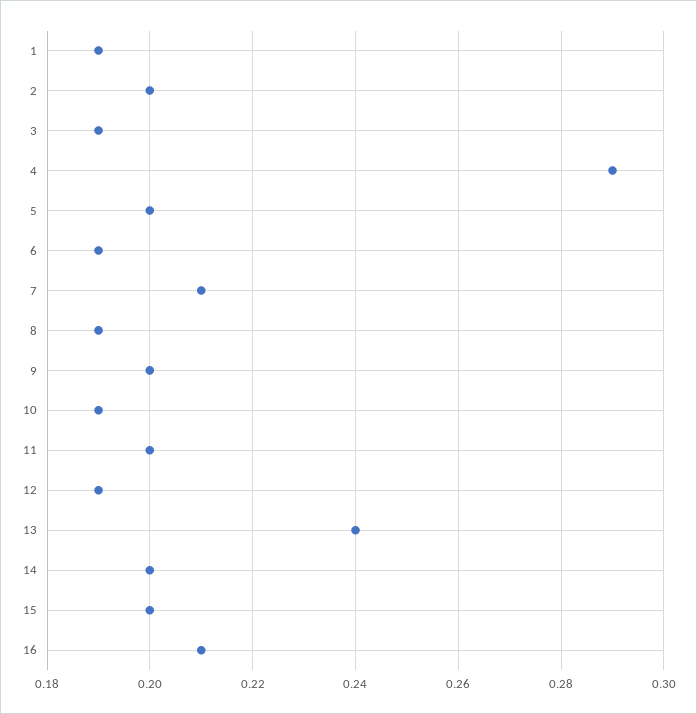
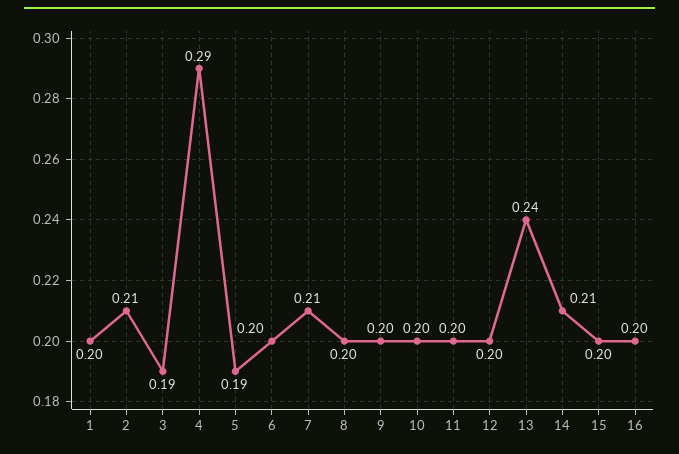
1: 0.19 -> 0.2
2: 0.2 -> 0.21
5: 0.2 -> 0.19
6: 0.19 -> 0.2
8: 0.19 -> 0.2
10: 0.19 -> 0.2
12: 0.19 -> 0.2
14: 0.2 -> 0.21
16: 0.21 -> 0.2

